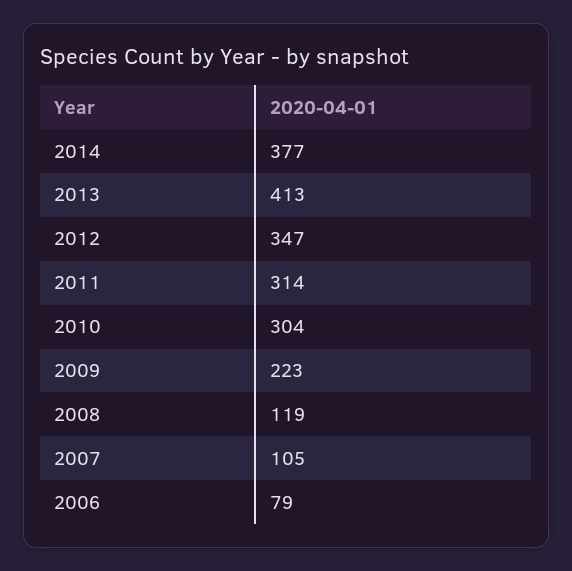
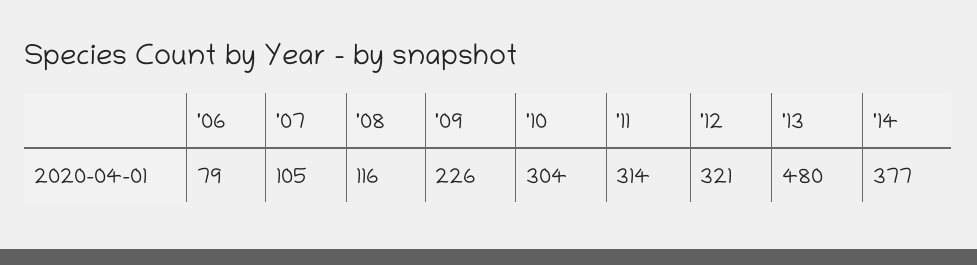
2013: 413 -> 480
2012: 347 -> 321
2009: 223 -> 226
2008: 119 -> 116

